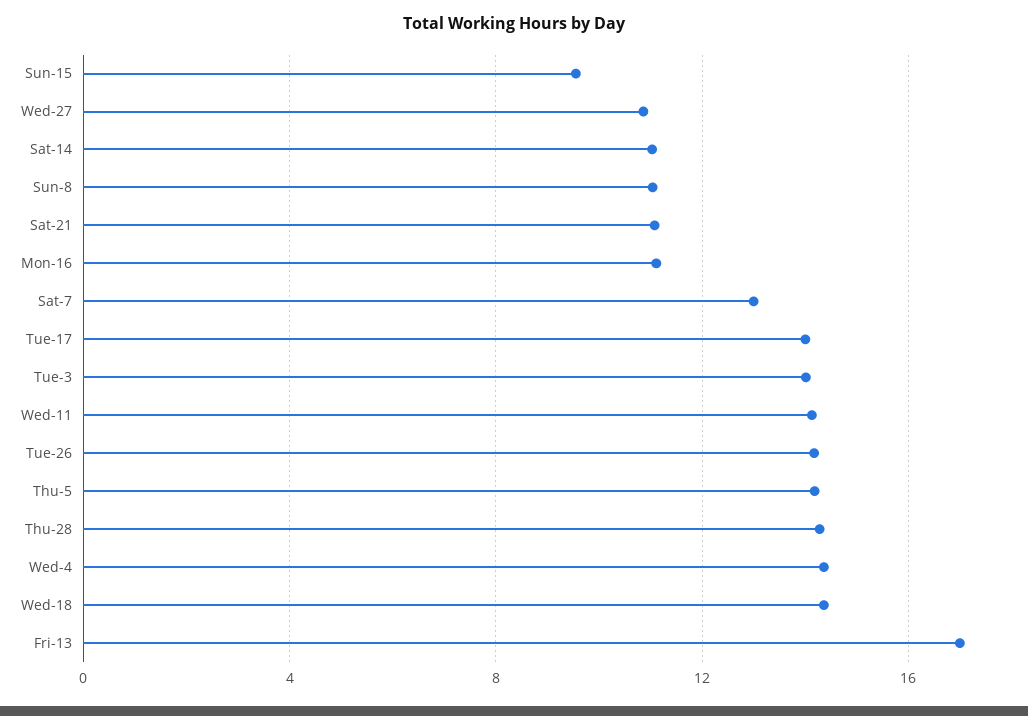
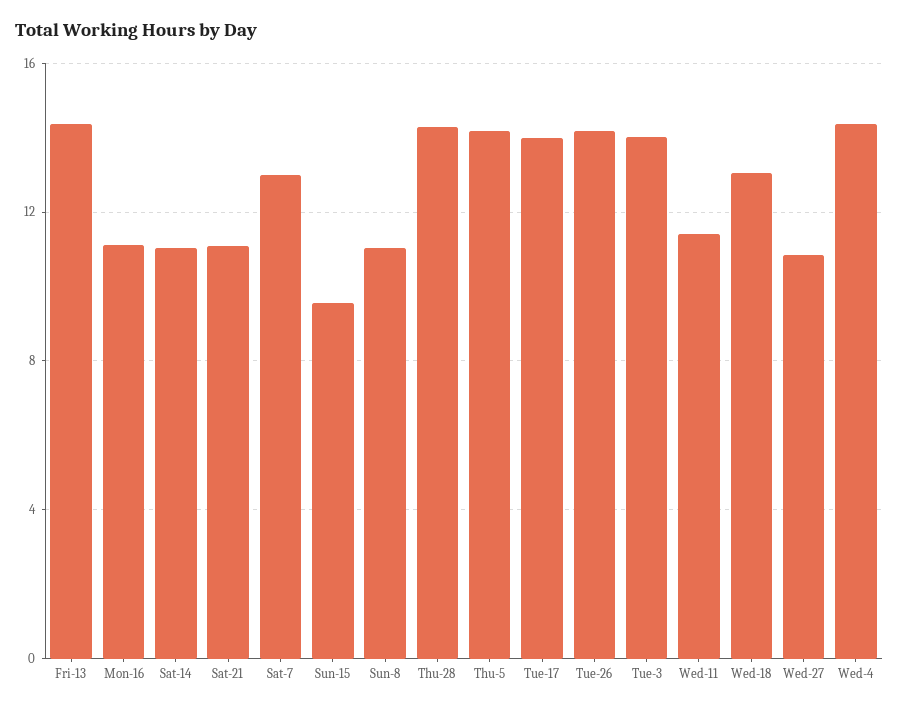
Wed-11: 14 -> 11.5
Wed-18: 14.5 -> 13
Fri-13: 17 -> 14.5

